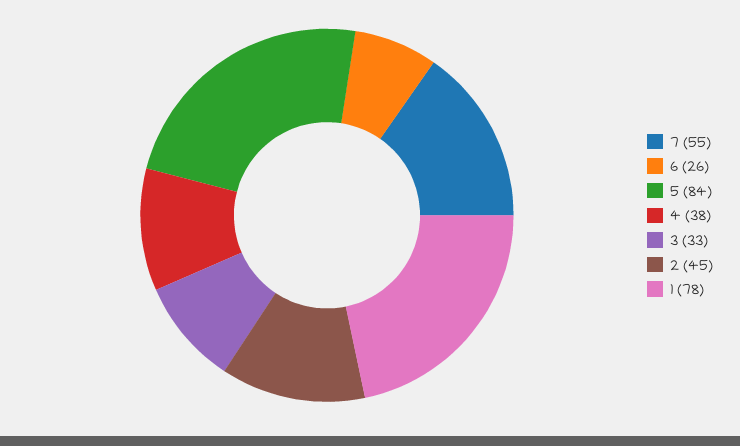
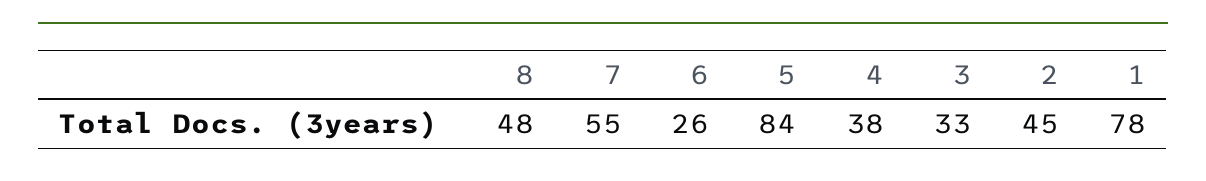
8: none -> 48

